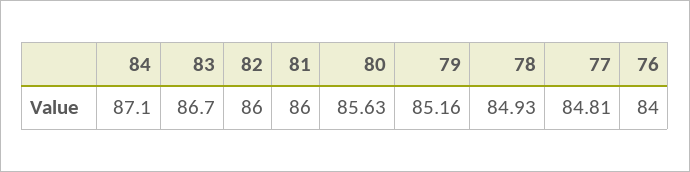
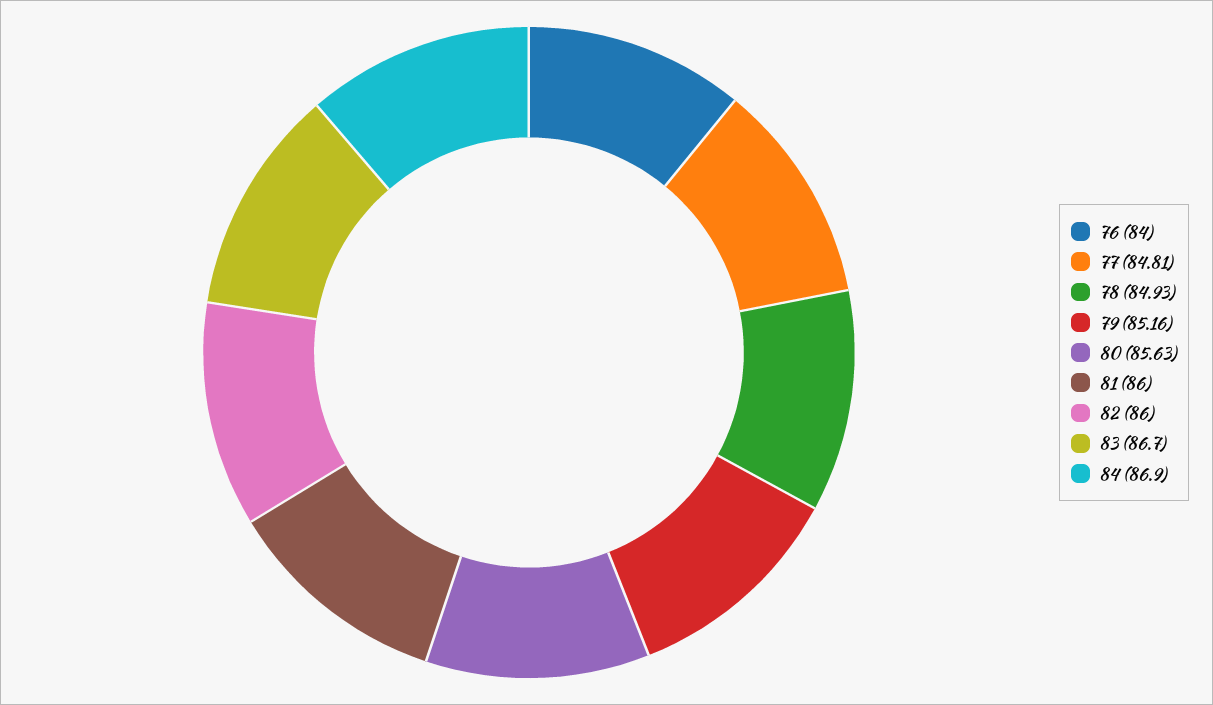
84: 87.1 -> 86.9

